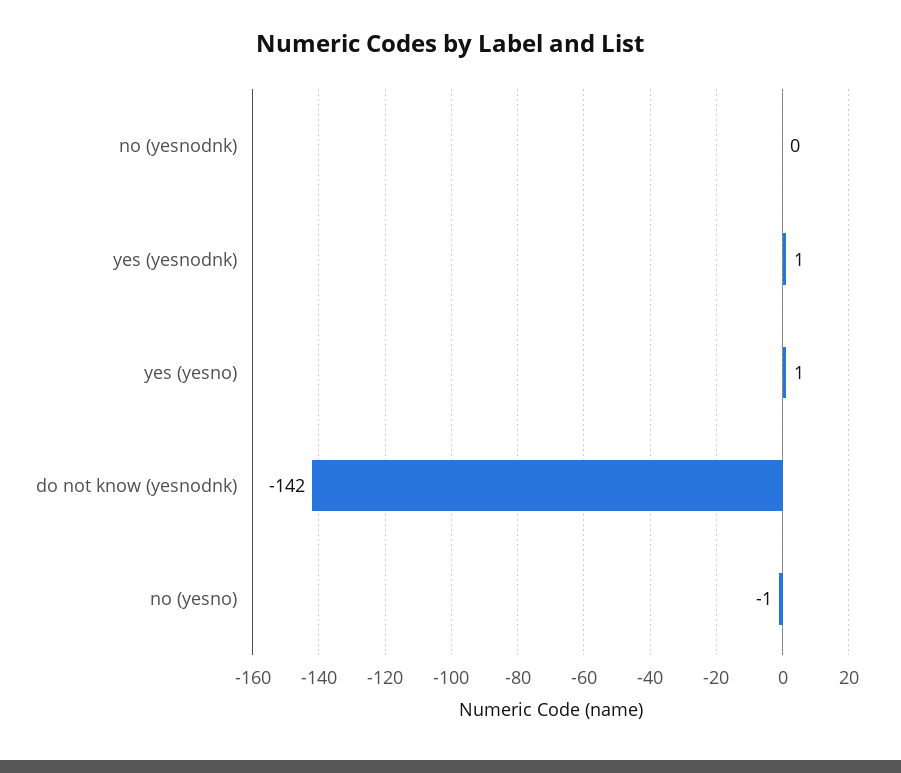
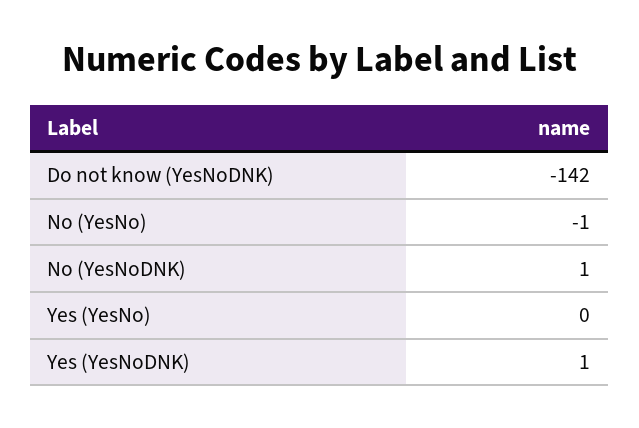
no (yesnodnk): 0 -> 1
yes (yesno): 1 -> 0

